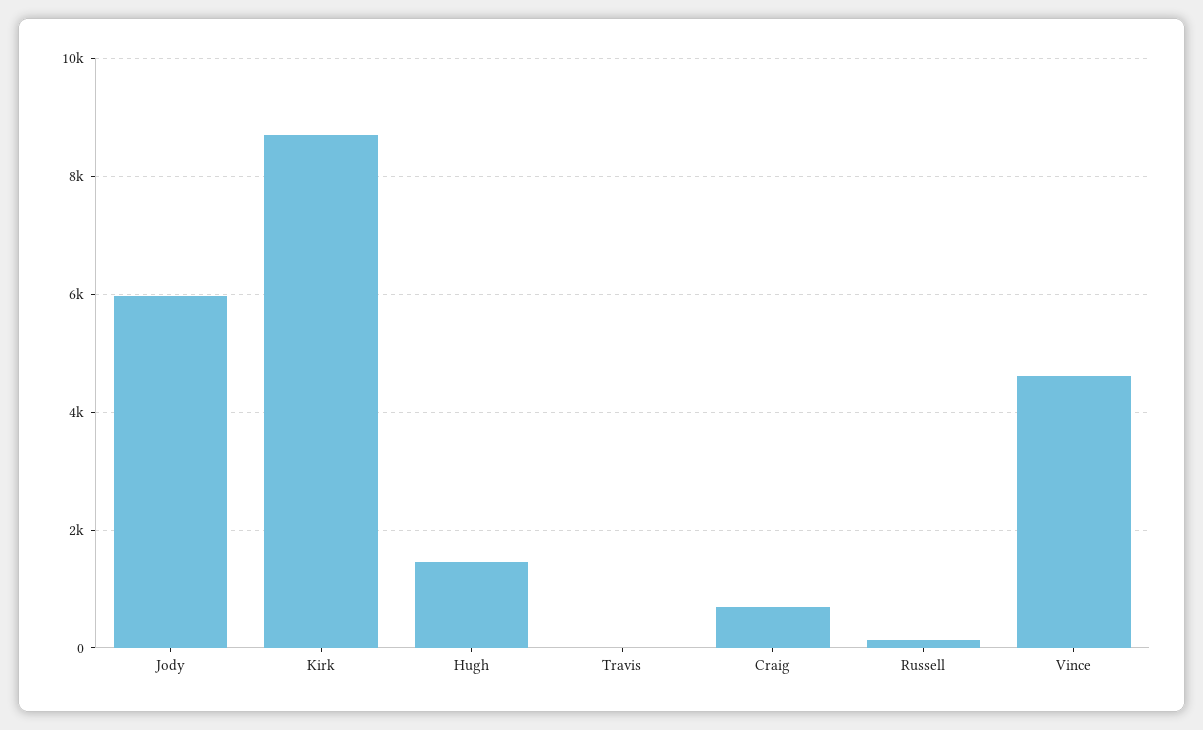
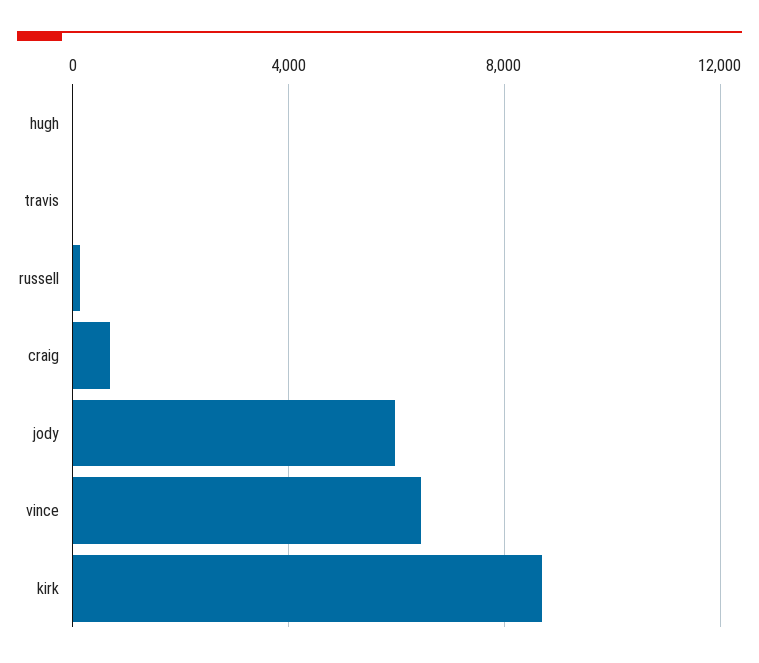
Hugh: 1400 -> 0
Vince: 4600 -> 6500

